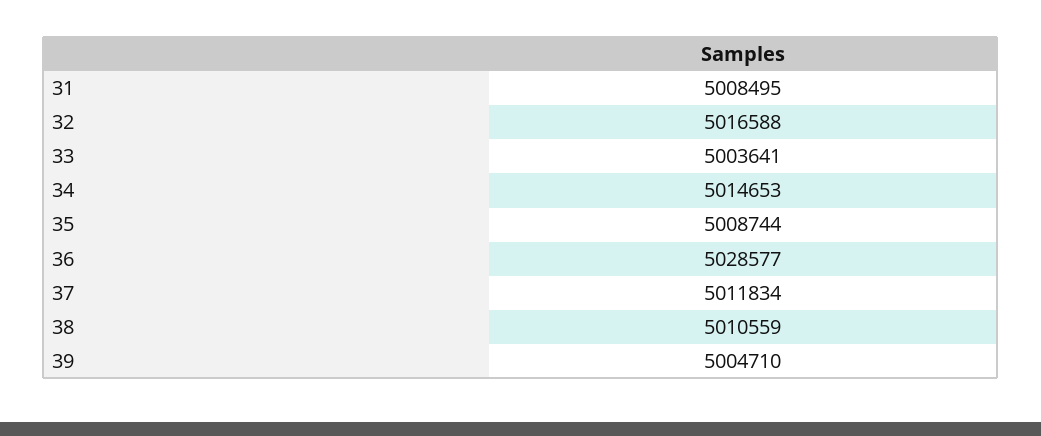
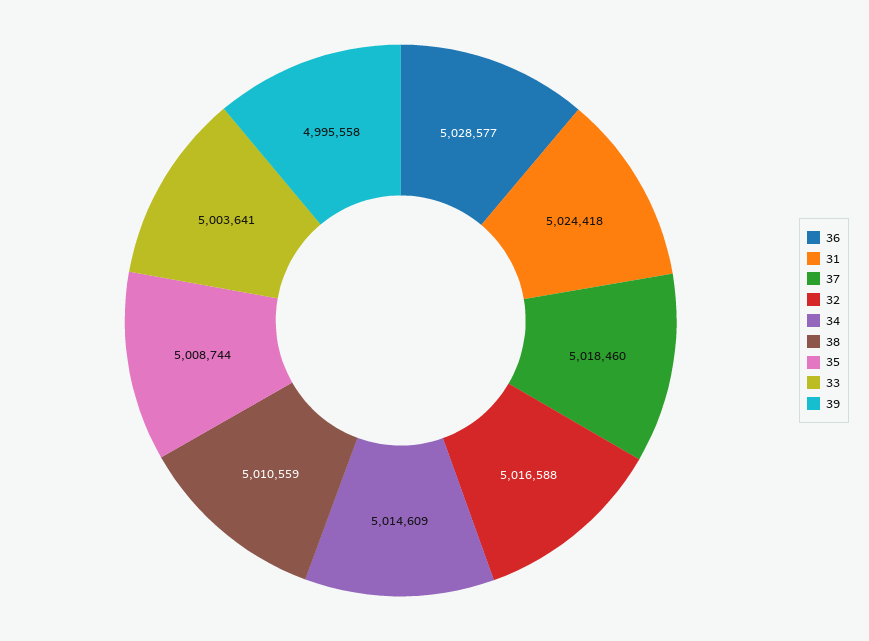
31: 5008495 -> 5024418
34: 5014653 -> 5014609
37: 5011834 -> 5018460
39: 5004710 -> 4995558

